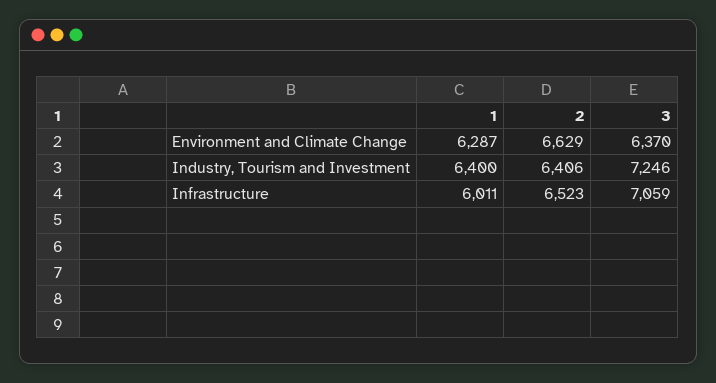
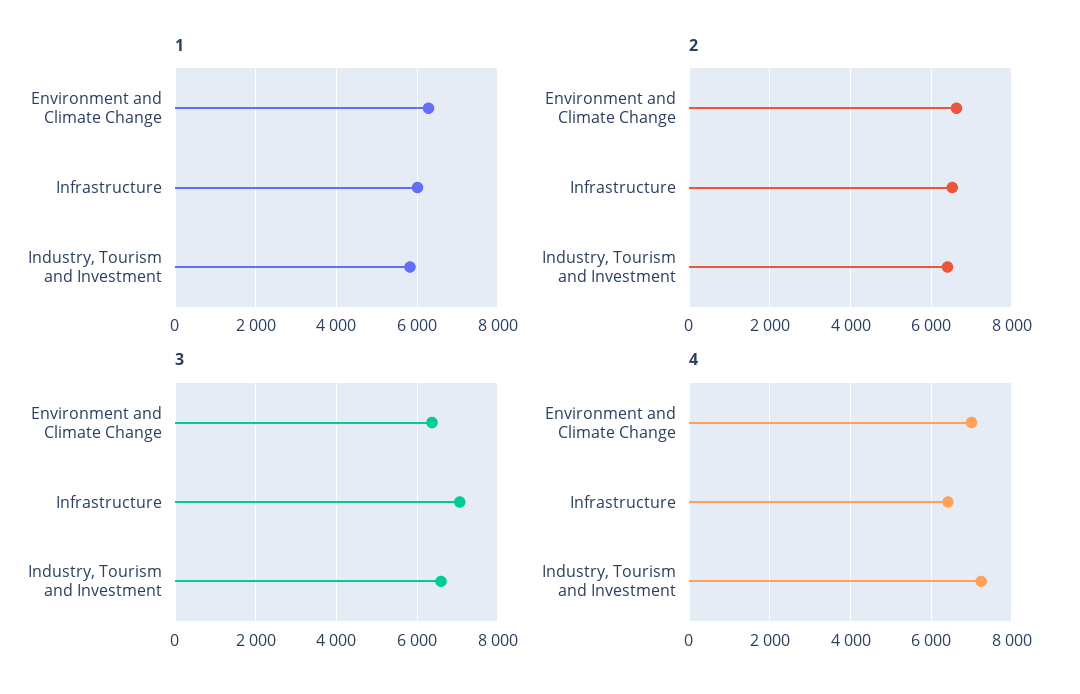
1, Industry, Tourism and Investment: 6400 -> 5800
3, Industry, Tourism and Investment: 7246 -> 6600
4, Environment and Climate Change: none -> 7000
4, Infrastructure: none -> 6400
4, Industry, Tourism and Investment: none -> 7200

